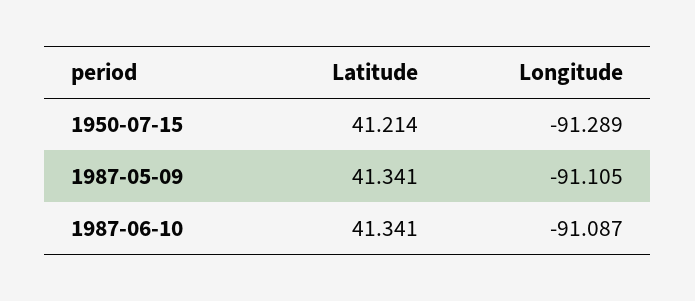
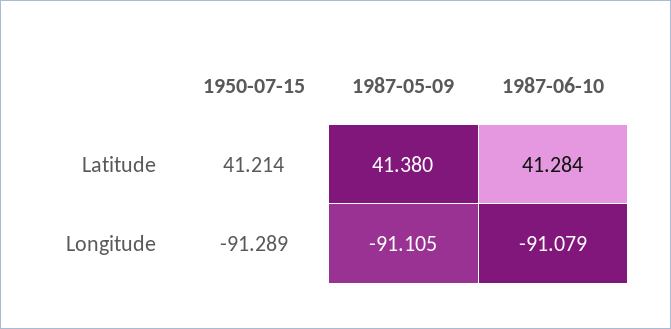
Latitude, 1987-05-09: 41.341 -> 41.38
Latitude, 1987-06-10: 41.341 -> 41.284
Longitude, 1987-06-10: -91.087 -> -91.079

